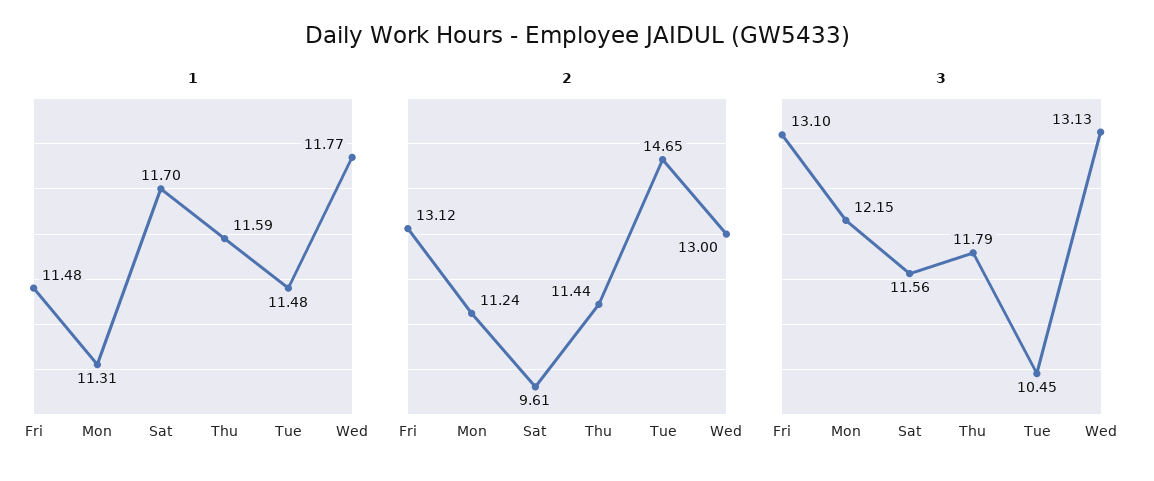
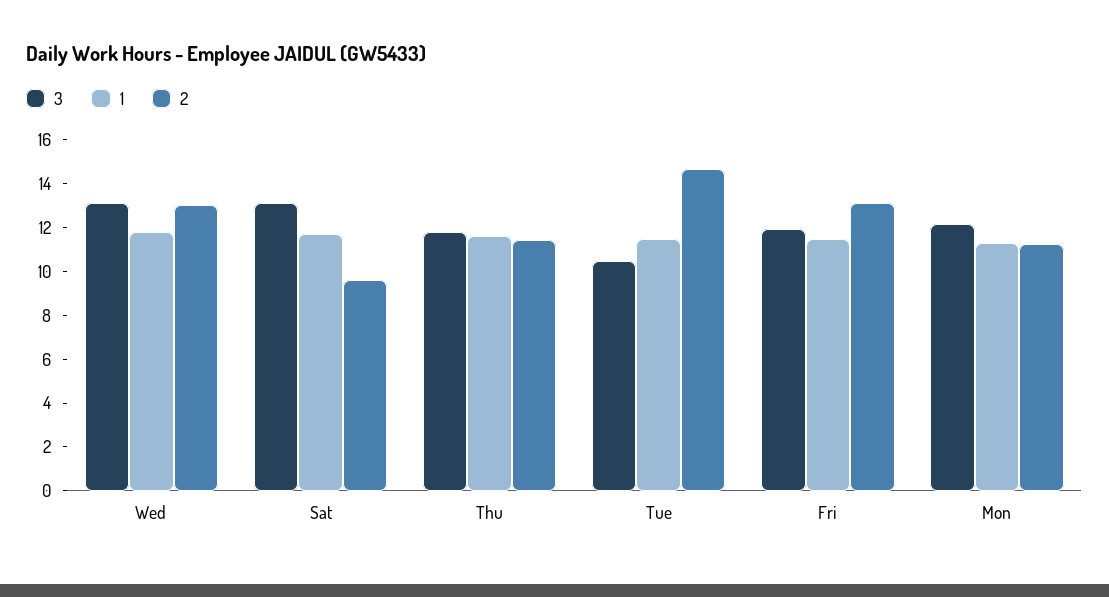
3, Fri: 13.1 -> 12
3, Sat: 11.56 -> 13

